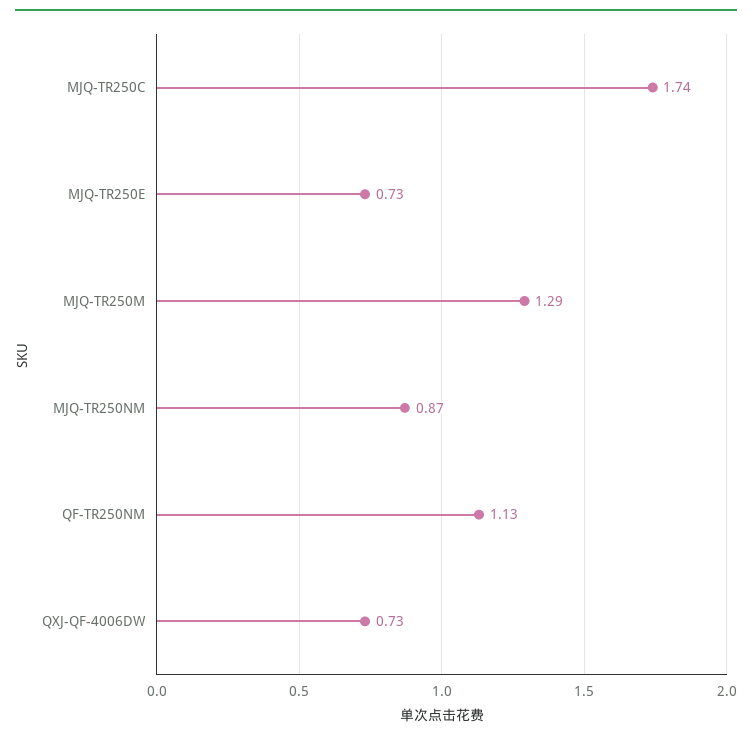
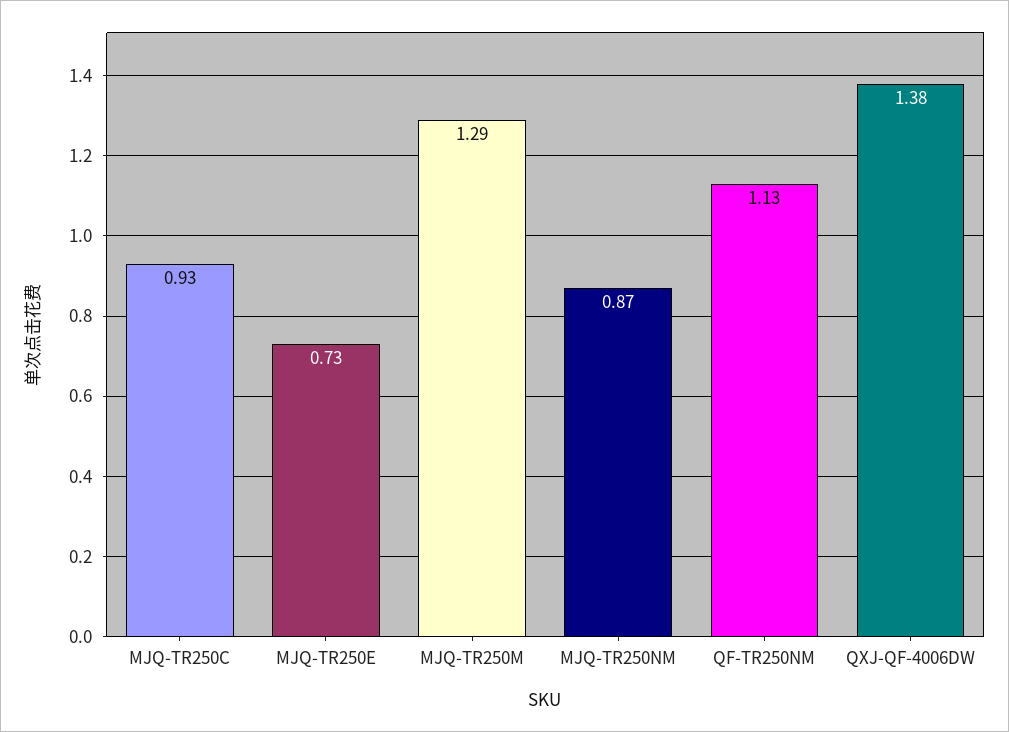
MJQ-TR250C: 1.74 -> 0.93
QXJ-QF-4006DW: 0.73 -> 1.38

